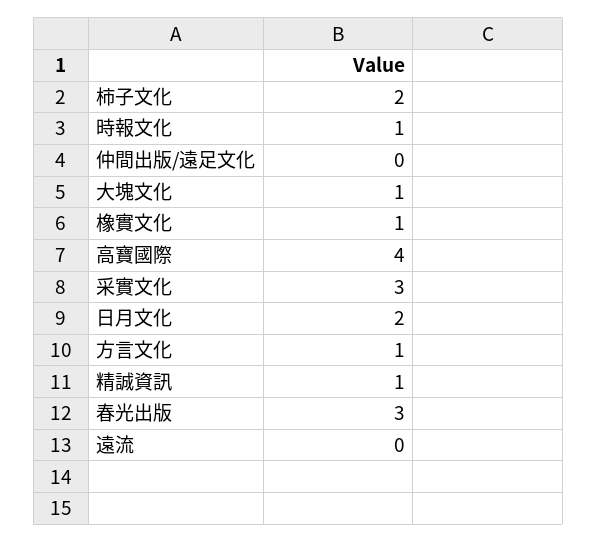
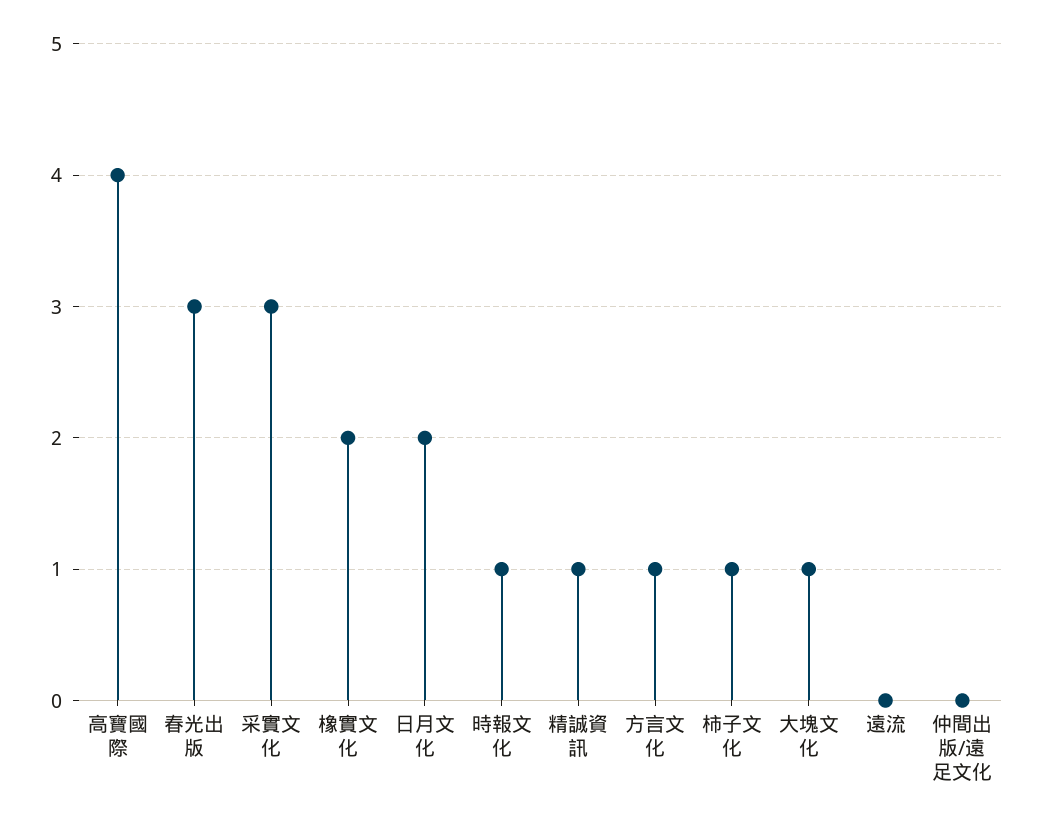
柿子文化: 2 -> 1
橡實文化: 1 -> 2

